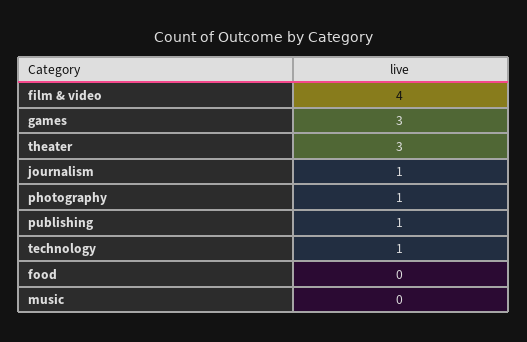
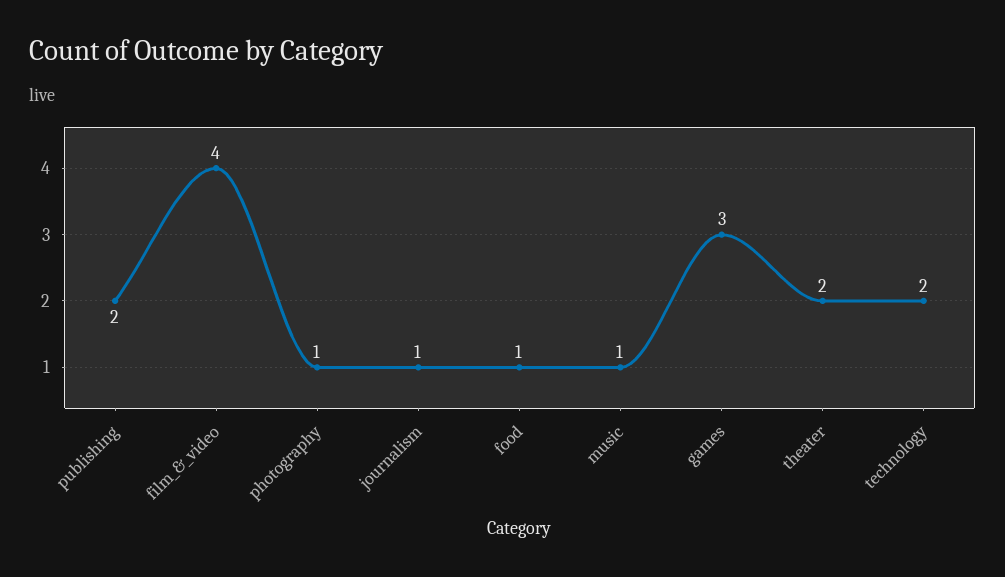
theater: 3 -> 2
publishing: 1 -> 2
technology: 1 -> 2
food: 0 -> 1
music: 0 -> 1

